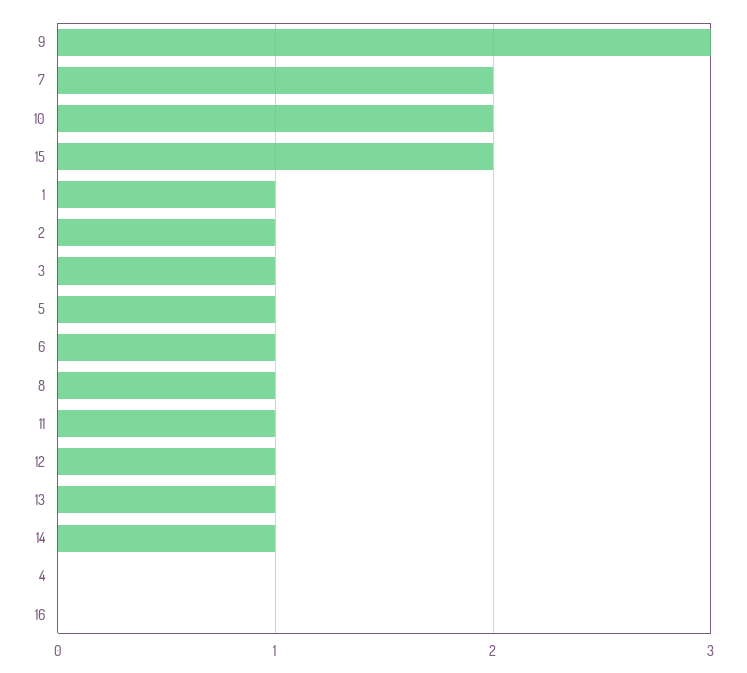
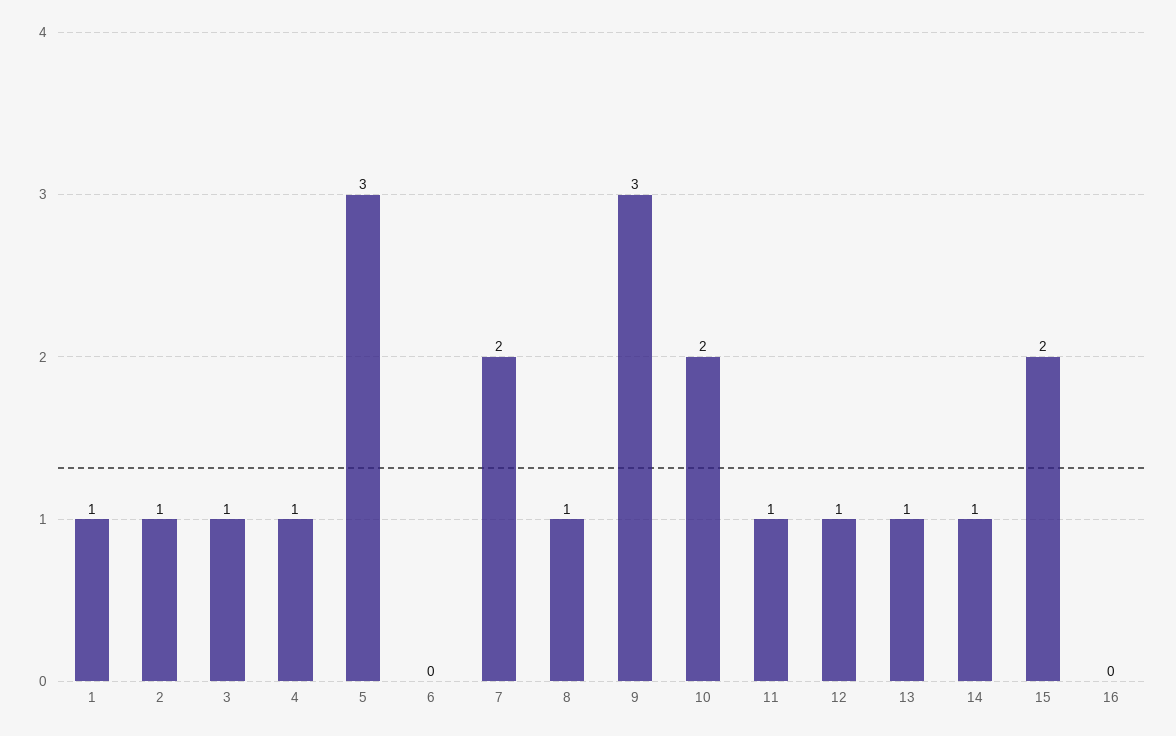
5: 1 -> 3
6: 1 -> 0
4: 0 -> 1

